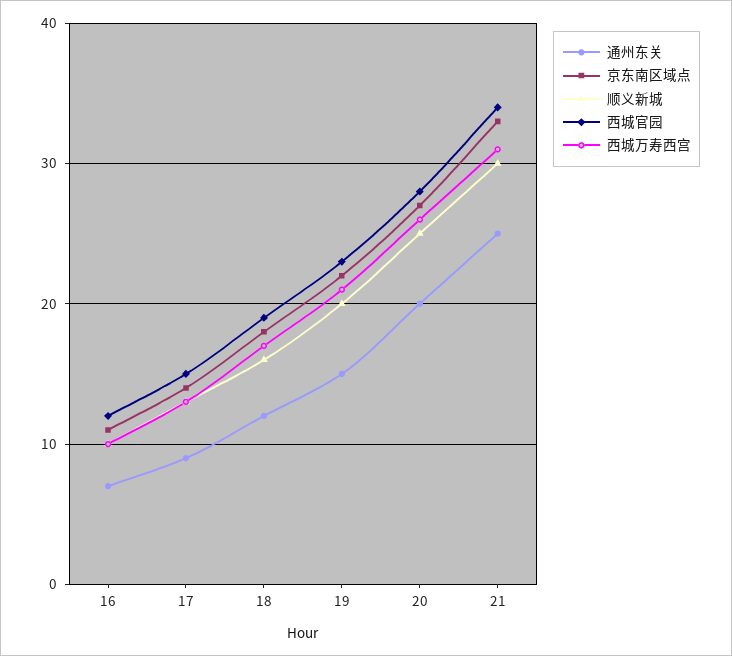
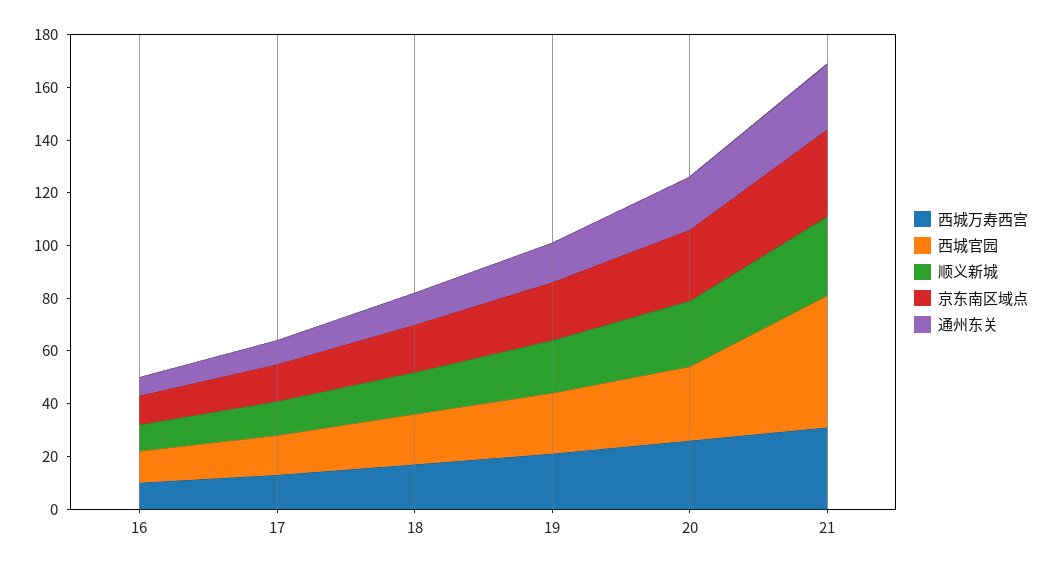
西城官园, 21: 34 -> 50

